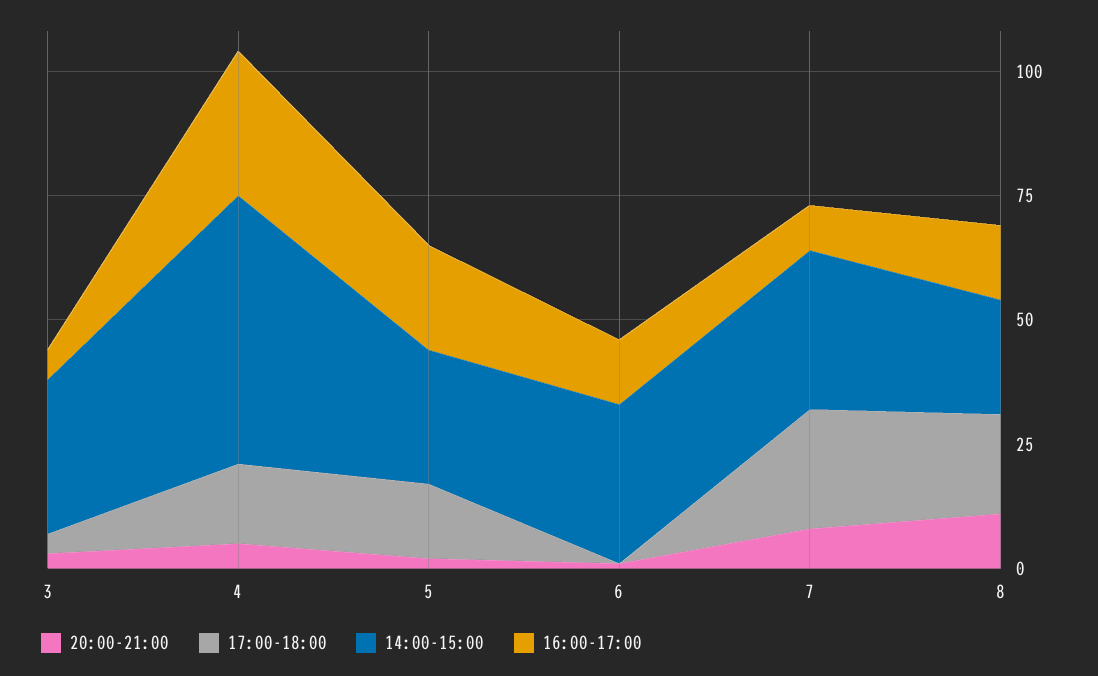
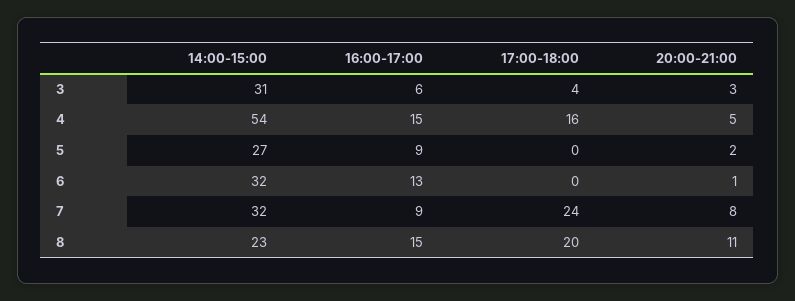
16:00-17:00, 4: 30 -> 15
17:00-18:00, 5: 15 -> 0
16:00-17:00, 5: 20 -> 9

